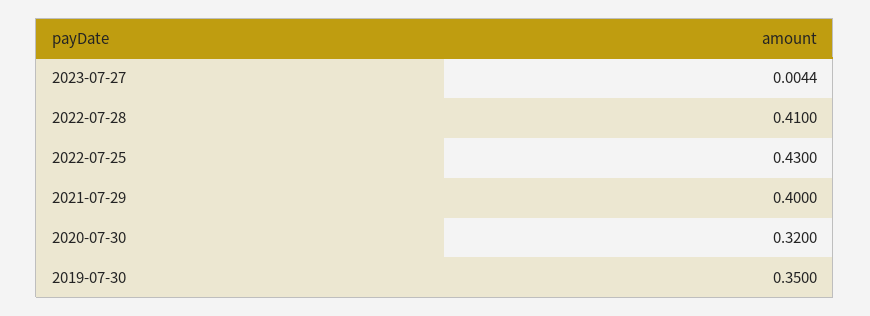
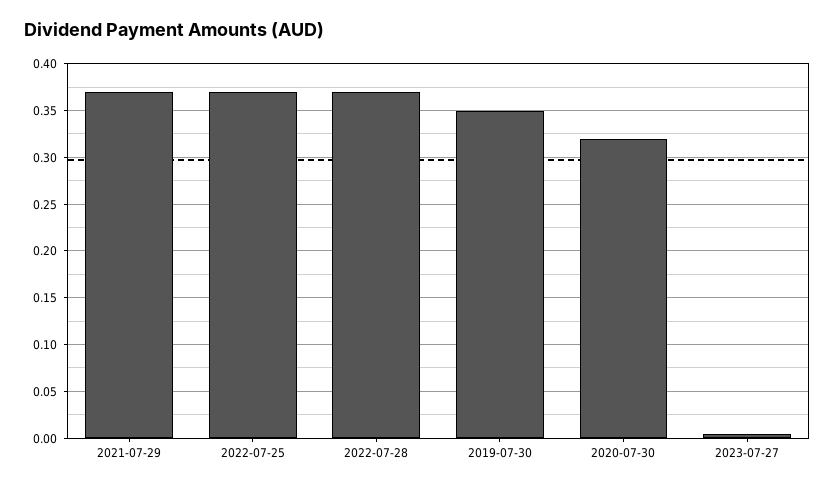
2022-07-28: 0.41 -> 0.37
2022-07-25: 0.43 -> 0.37
2021-07-29: 0.4 -> 0.37

